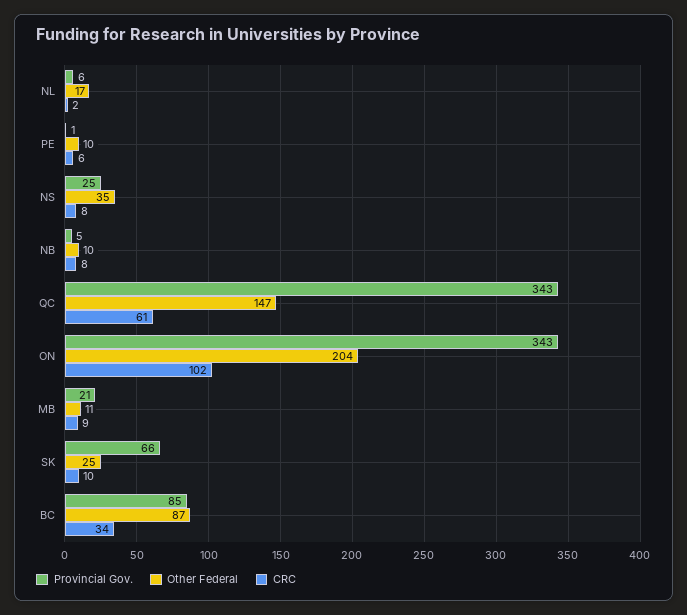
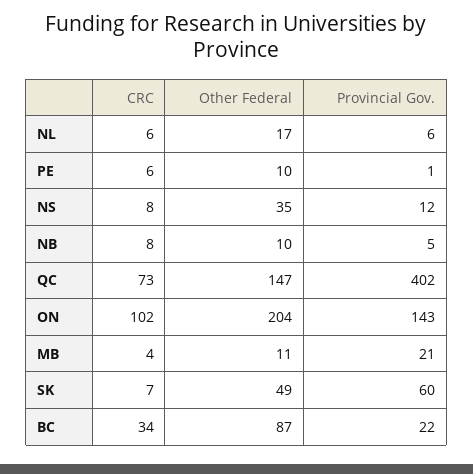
CRC, NL: 2 -> 6
Provincial Gov., NS: 25 -> 12
Provincial Gov., QC: 343 -> 402
CRC, QC: 61 -> 73
Provincial Gov., ON: 343 -> 143
CRC, MB: 9 -> 4
Provincial Gov., SK: 66 -> 60
Other Federal, SK: 25 -> 49
CRC, SK: 10 -> 7
Provincial Gov., BC: 85 -> 22

